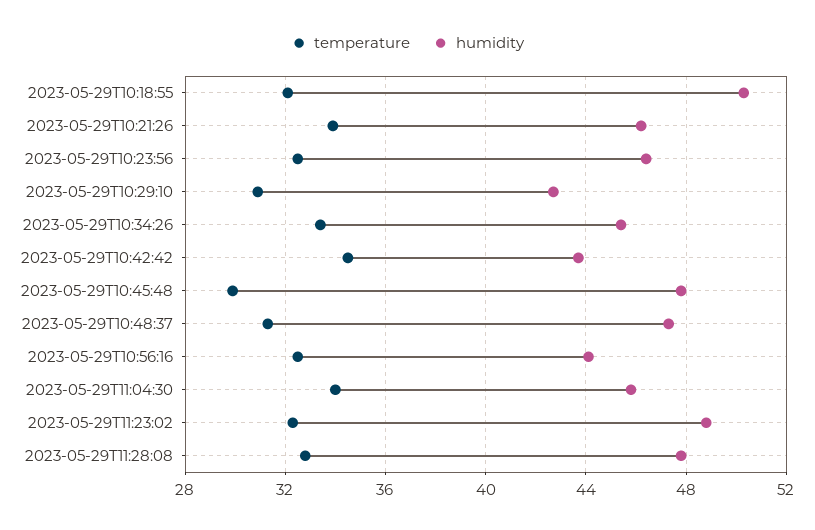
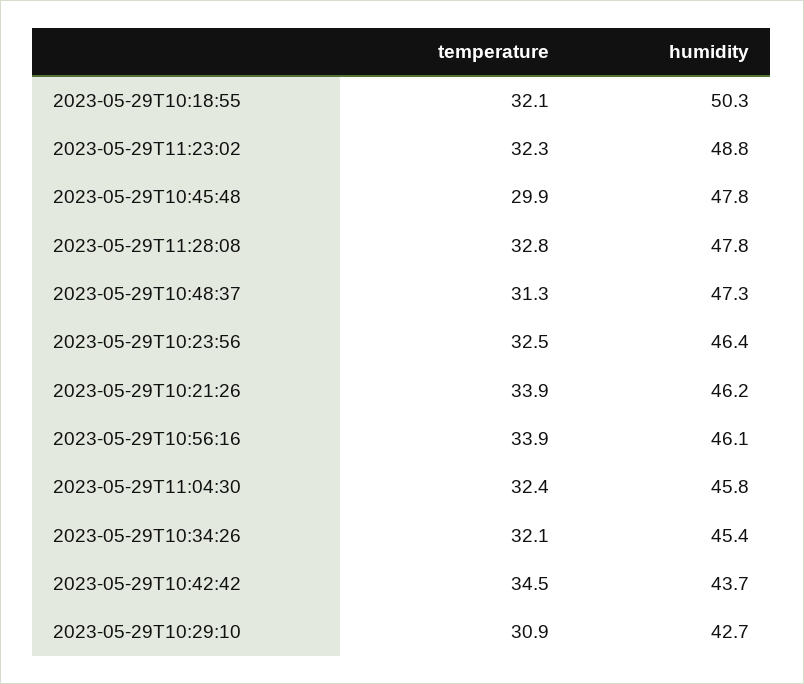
temperature, 2023-05-29T10:34:26: 33.5 -> 32.1
temperature, 2023-05-29T10:56:16: 32.5 -> 33.9
humidity, 2023-05-29T10:56:16: 44 -> 46.1
temperature, 2023-05-29T11:04:30: 34 -> 32.4

